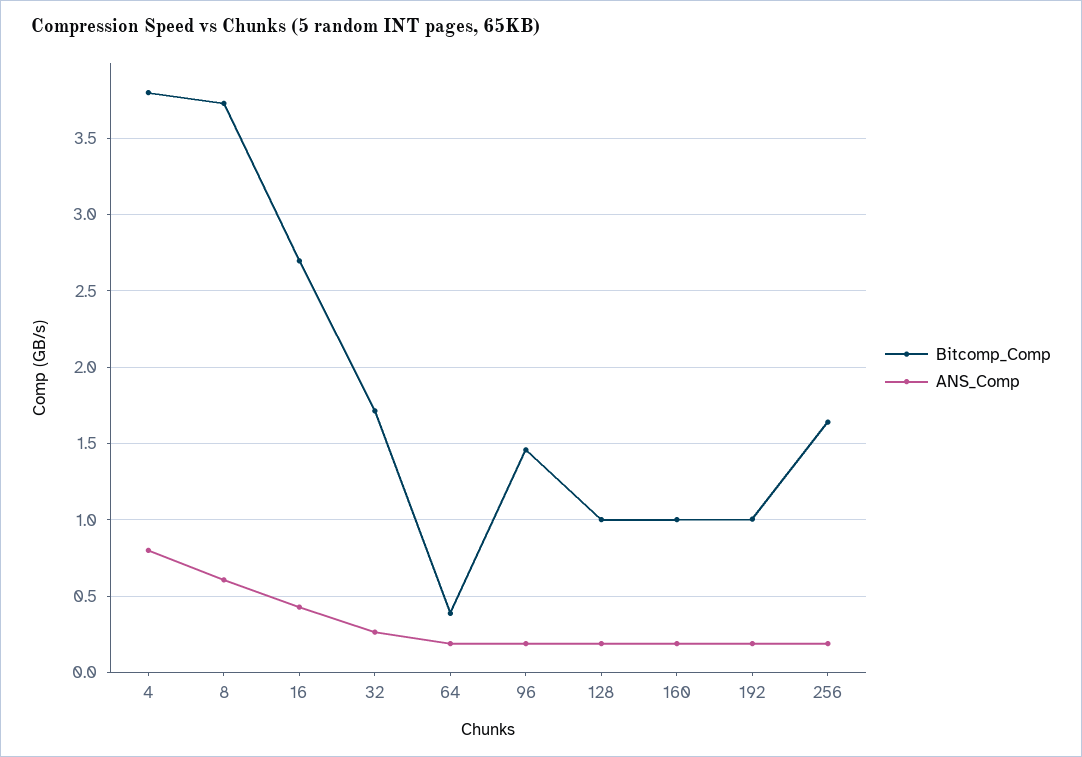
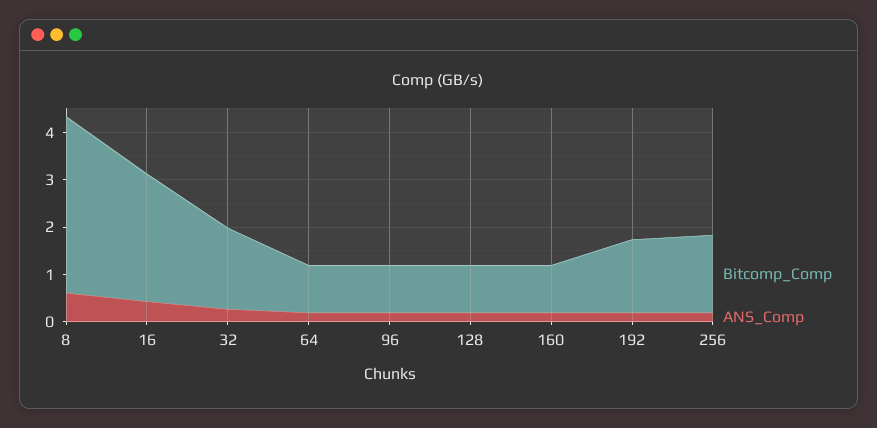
Bitcomp_Comp, 4: 3.8 -> none
ANS_Comp, 4: 0.8 -> none
Bitcomp_Comp, 64: 0.4 -> 1
Bitcomp_Comp, 96: 1.45 -> 1
Bitcomp_Comp, 192: 1 -> 1.6

